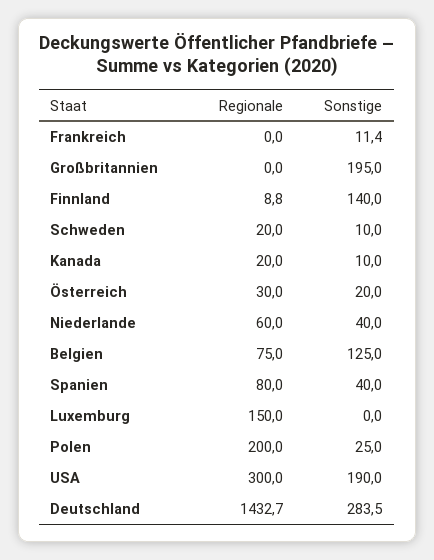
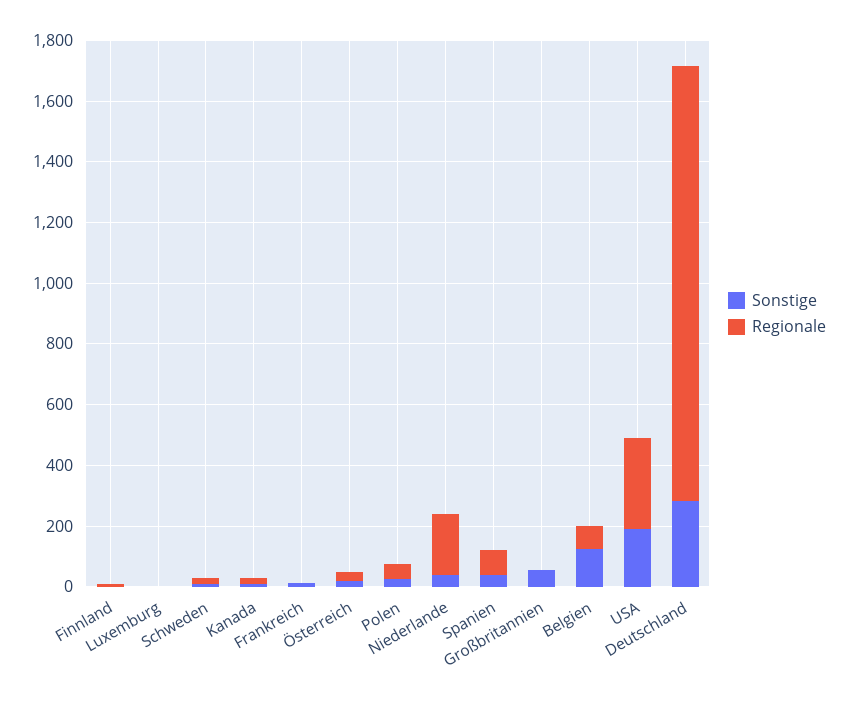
Sonstige, Großbritannien: 195 -> 50
Sonstige, Finnland: 140 -> 0
Regionale, Niederlande: 60 -> 200
Regionale, Luxemburg: 150 -> 0
Regionale, Polen: 200 -> 50

